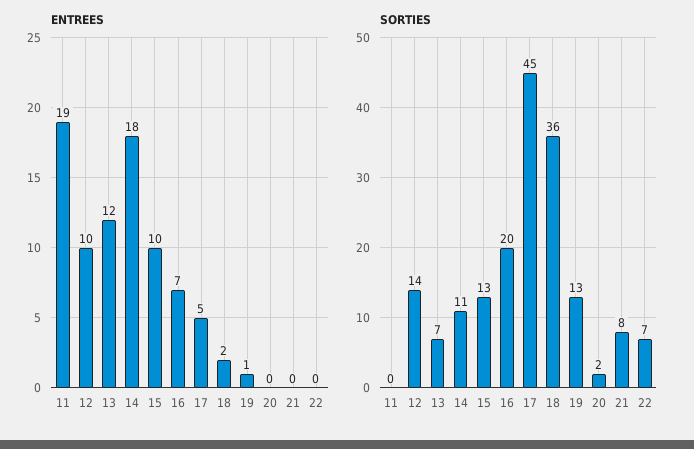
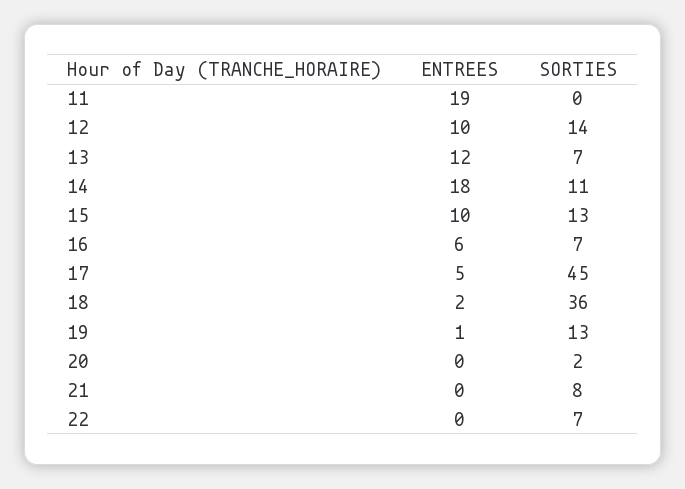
ENTREES, 16: 7 -> 6
SORTIES, 16: 20 -> 7

